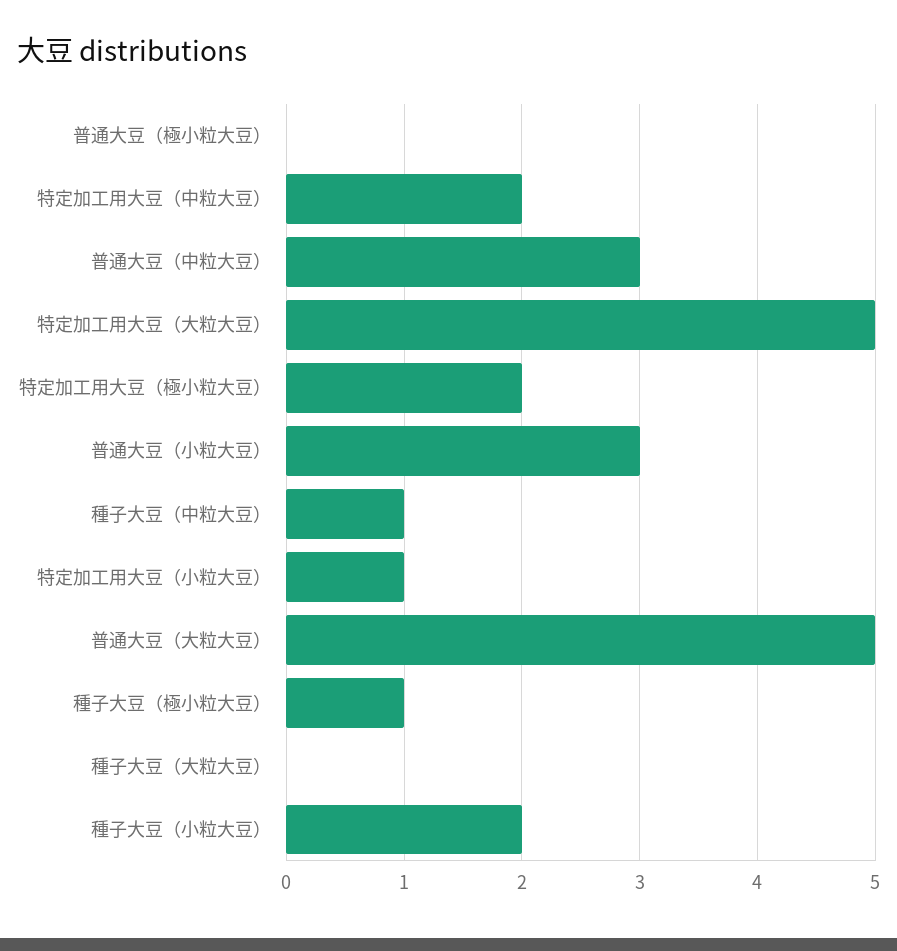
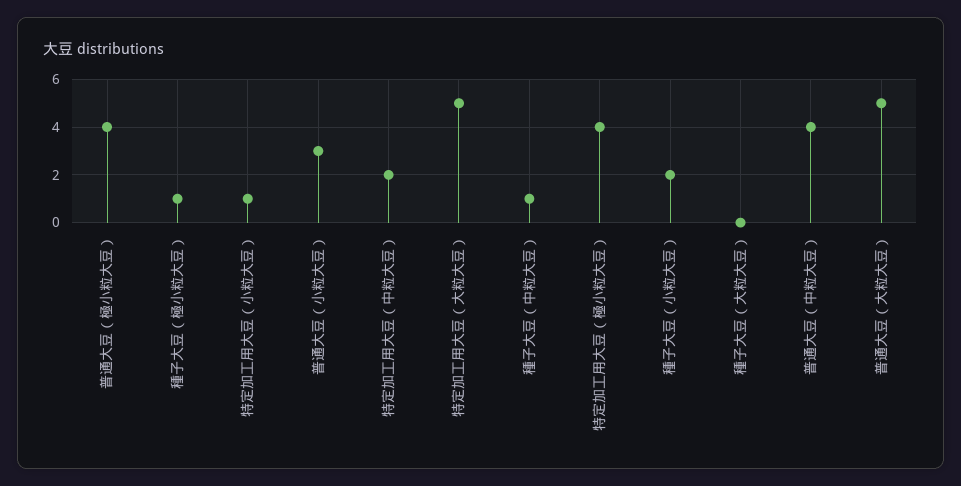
普通大豆（極小粒大豆）: 0 -> 4
普通大豆（中粒大豆）: 3 -> 4
特定加工用大豆（極小粒大豆）: 2 -> 4

